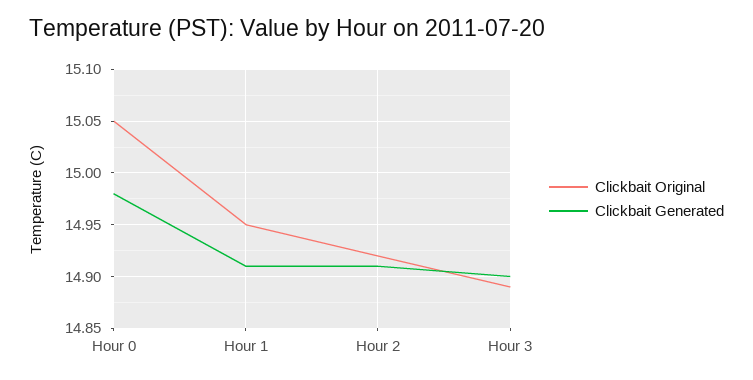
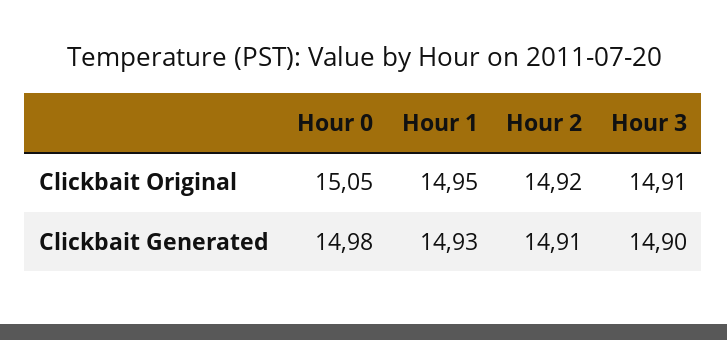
Clickbait Generated, Hour 1: 14.91 -> 14.93
Clickbait Original, Hour 3: 14.89 -> 14.91

